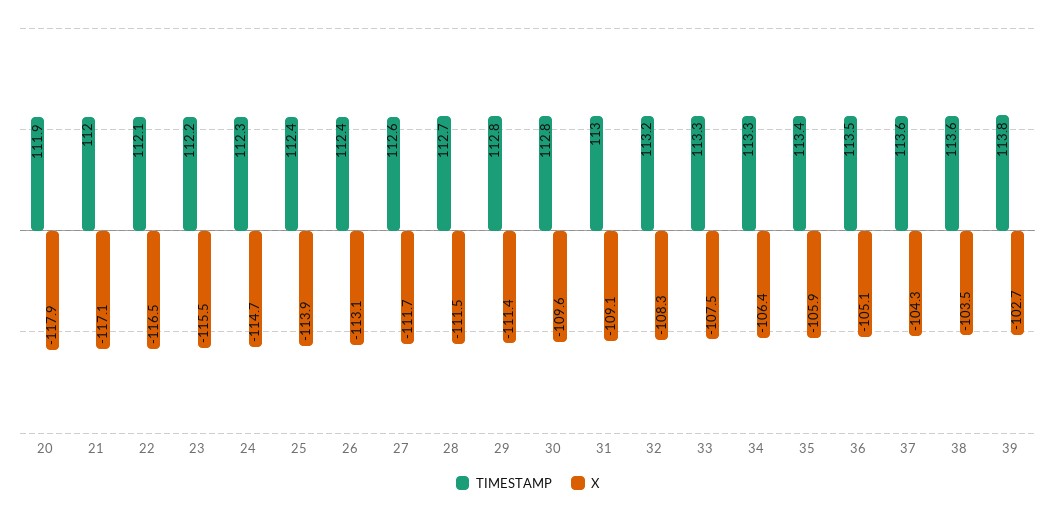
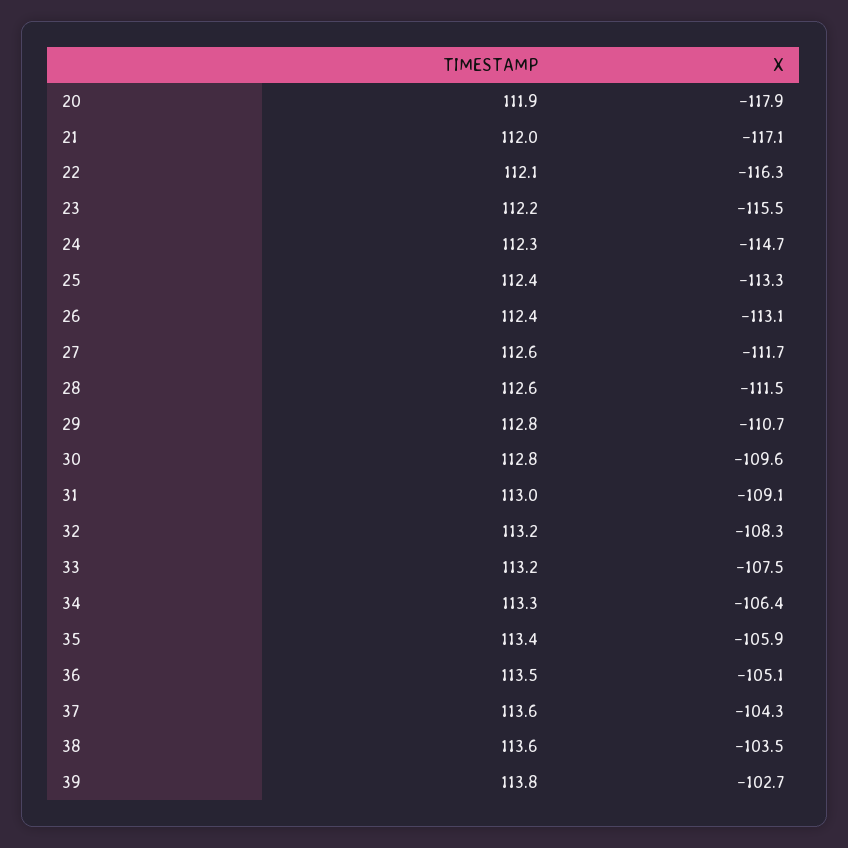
X, 22: -116.5 -> -116.3
X, 25: -113.9 -> -113.3
TIMESTAMP, 28: 112.7 -> 112.6
X, 29: -111.4 -> -110.7
TIMESTAMP, 33: 113.3 -> 113.2

